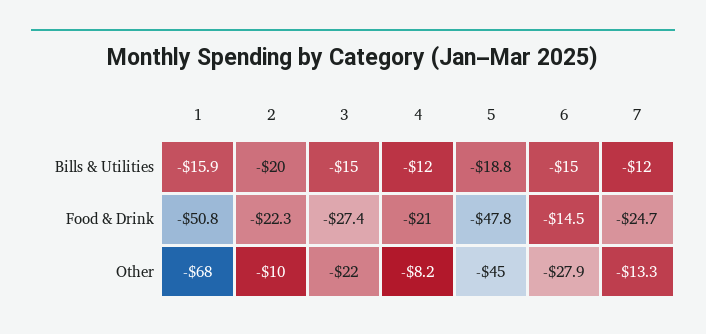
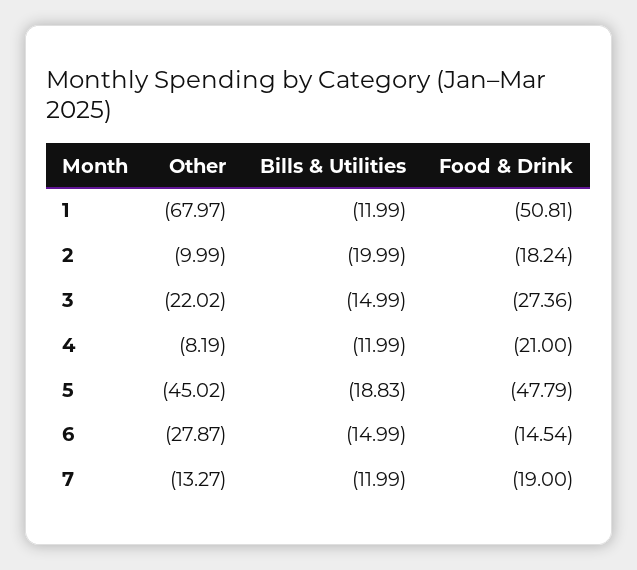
1, Bills & Utilities: -15.9 -> -11.99
2, Food & Drink: -22.3 -> -18.24
7, Food & Drink: -24.7 -> -19

